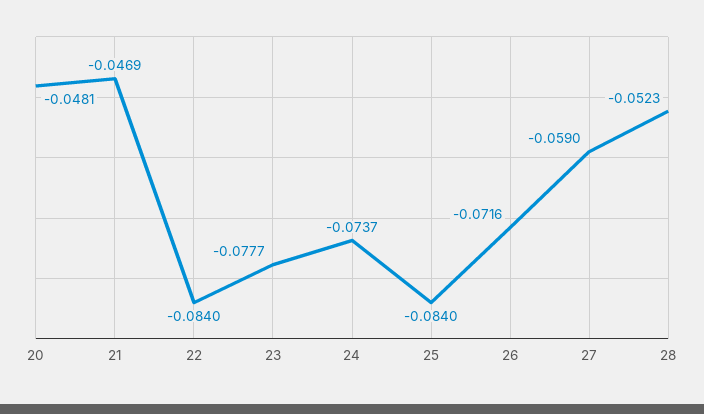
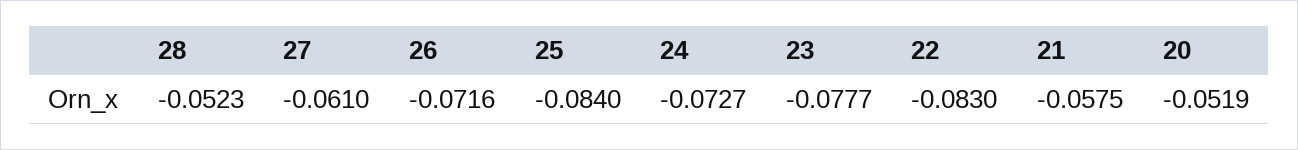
20: -0.0481 -> -0.0519
21: -0.0469 -> -0.0575
22: -0.084 -> -0.083
24: -0.0737 -> -0.0727
27: -0.059 -> -0.061

